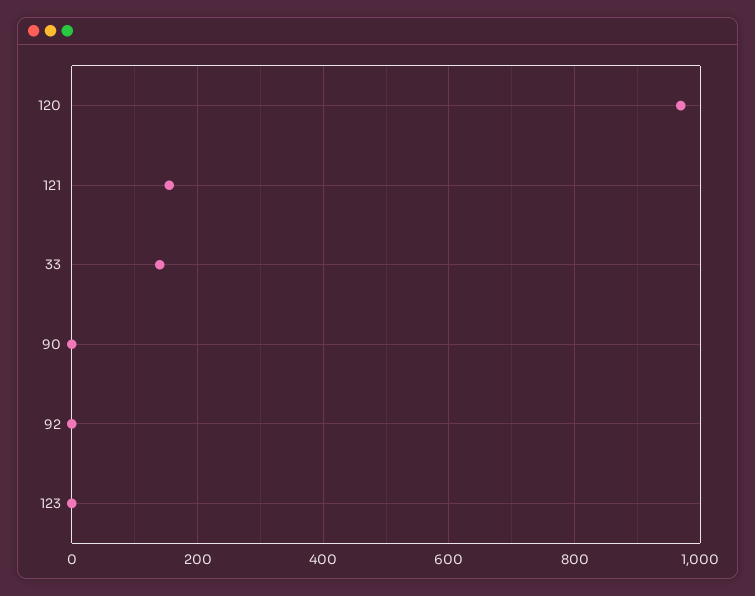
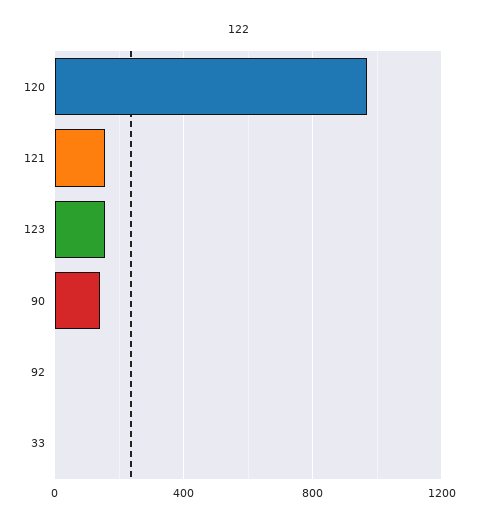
33: 140 -> 0
90: 0 -> 150
123: 0 -> 150

